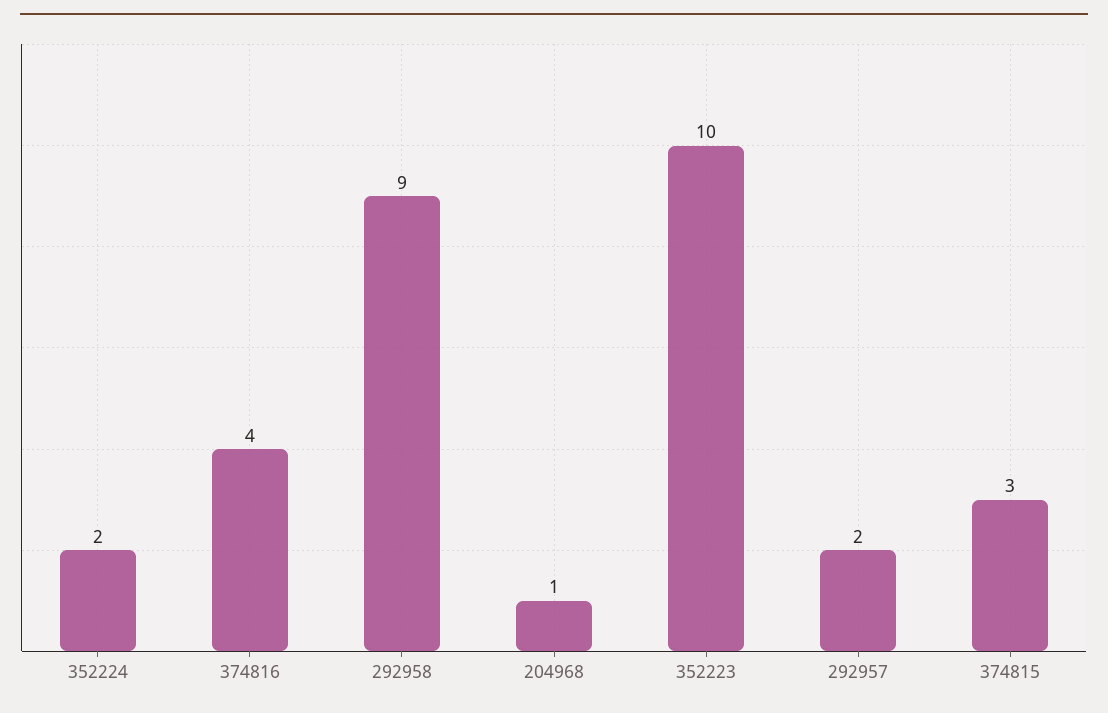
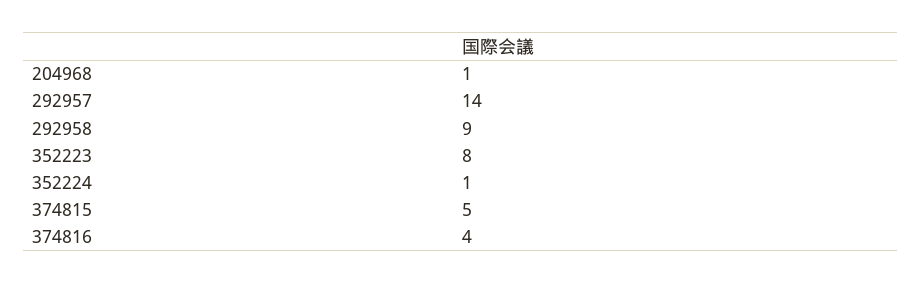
352224: 2 -> 1
352223: 10 -> 8
292957: 2 -> 14
374815: 3 -> 5

